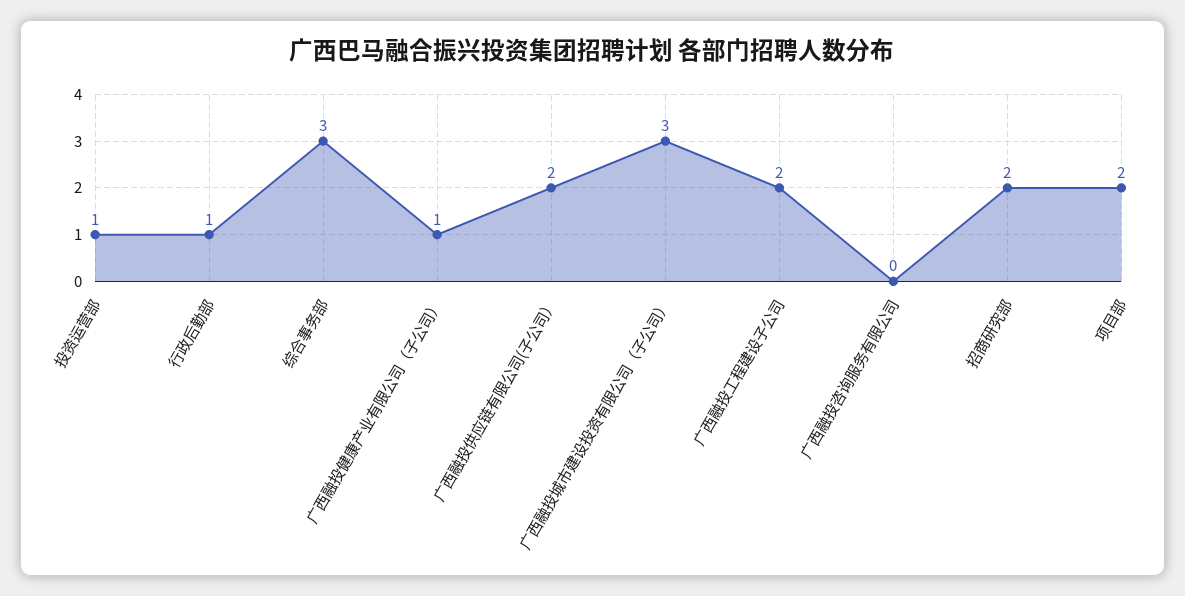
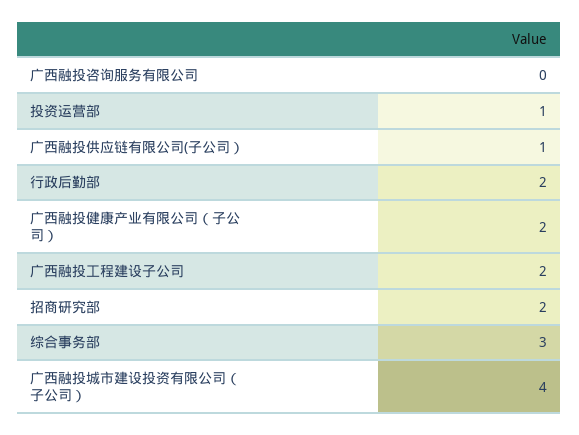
行政后勤部: 1 -> 2
广西融投健康产业有限公司（子公司）: 1 -> 2
广西融投供应链有限公司(子公司）: 2 -> 1
广西融投城市建设投资有限公司（子公司）: 3 -> 4
项目部: 2 -> none

